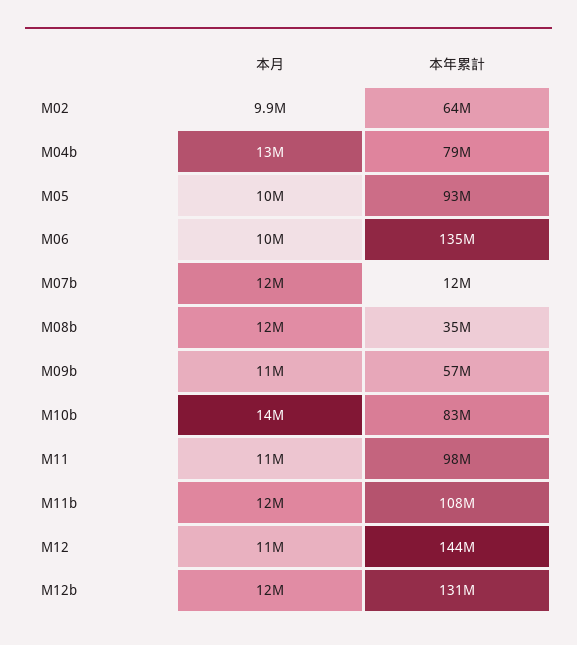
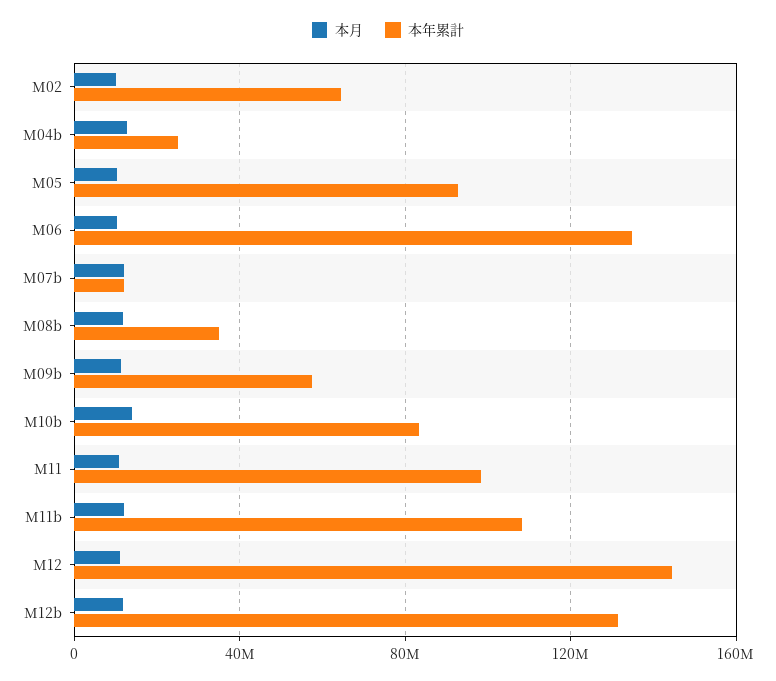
本年累計, M04b: 79000000 -> 25000000

